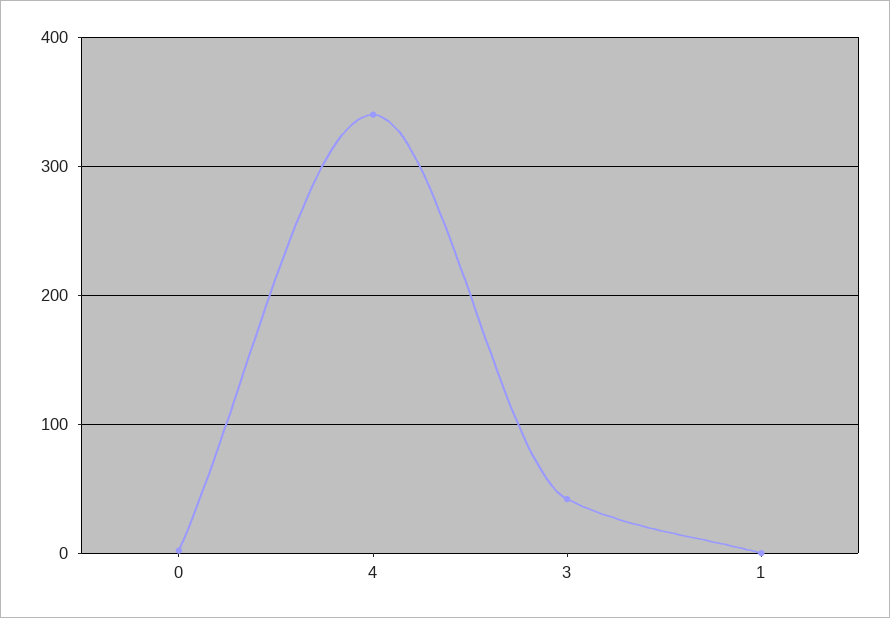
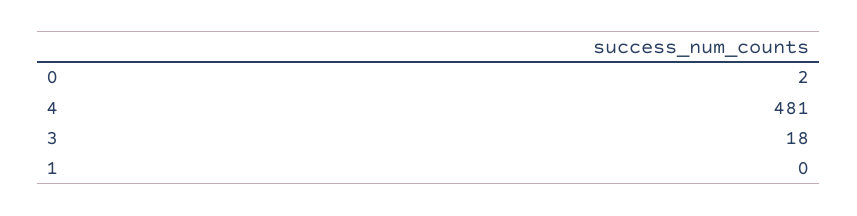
4: 340 -> 481
3: 40 -> 18

